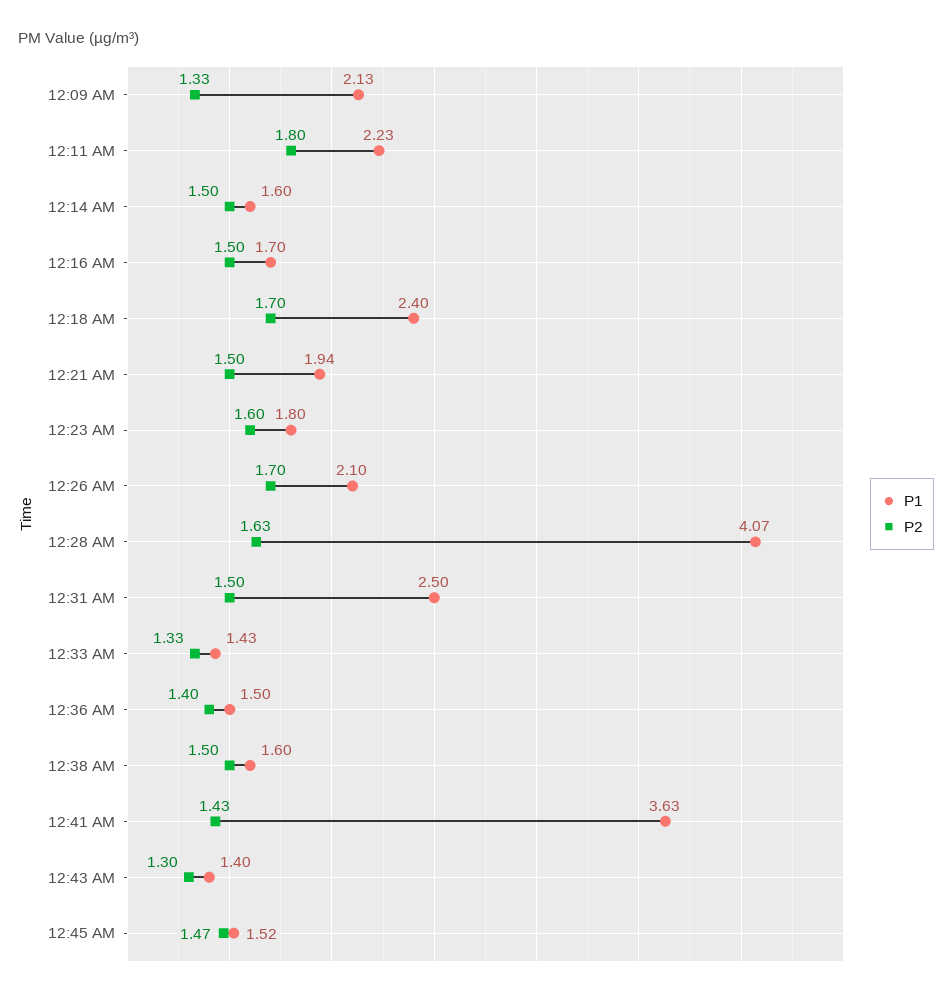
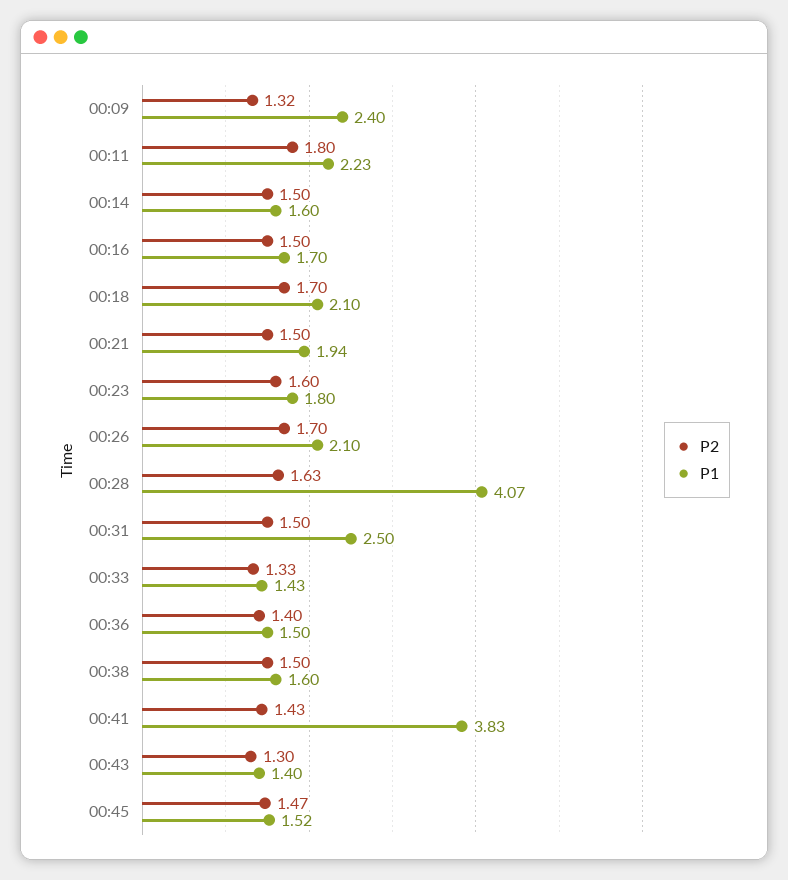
P1, 12:09 AM: 2.13 -> 2.4
P2, 12:09 AM: 1.33 -> 1.32
P1, 12:18 AM: 2.4 -> 2.1
P1, 12:41 AM: 3.63 -> 3.83

